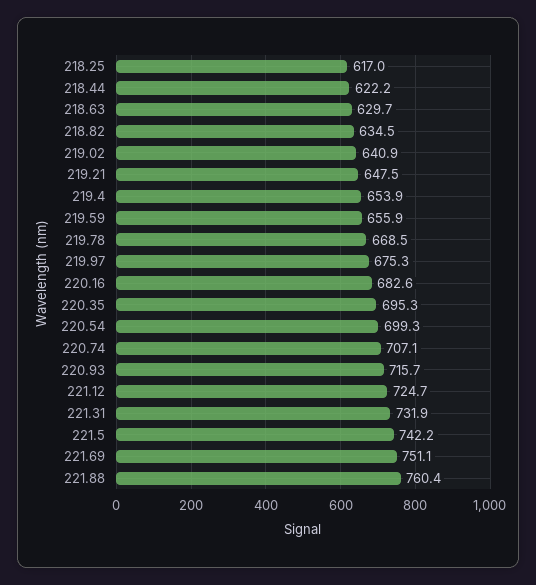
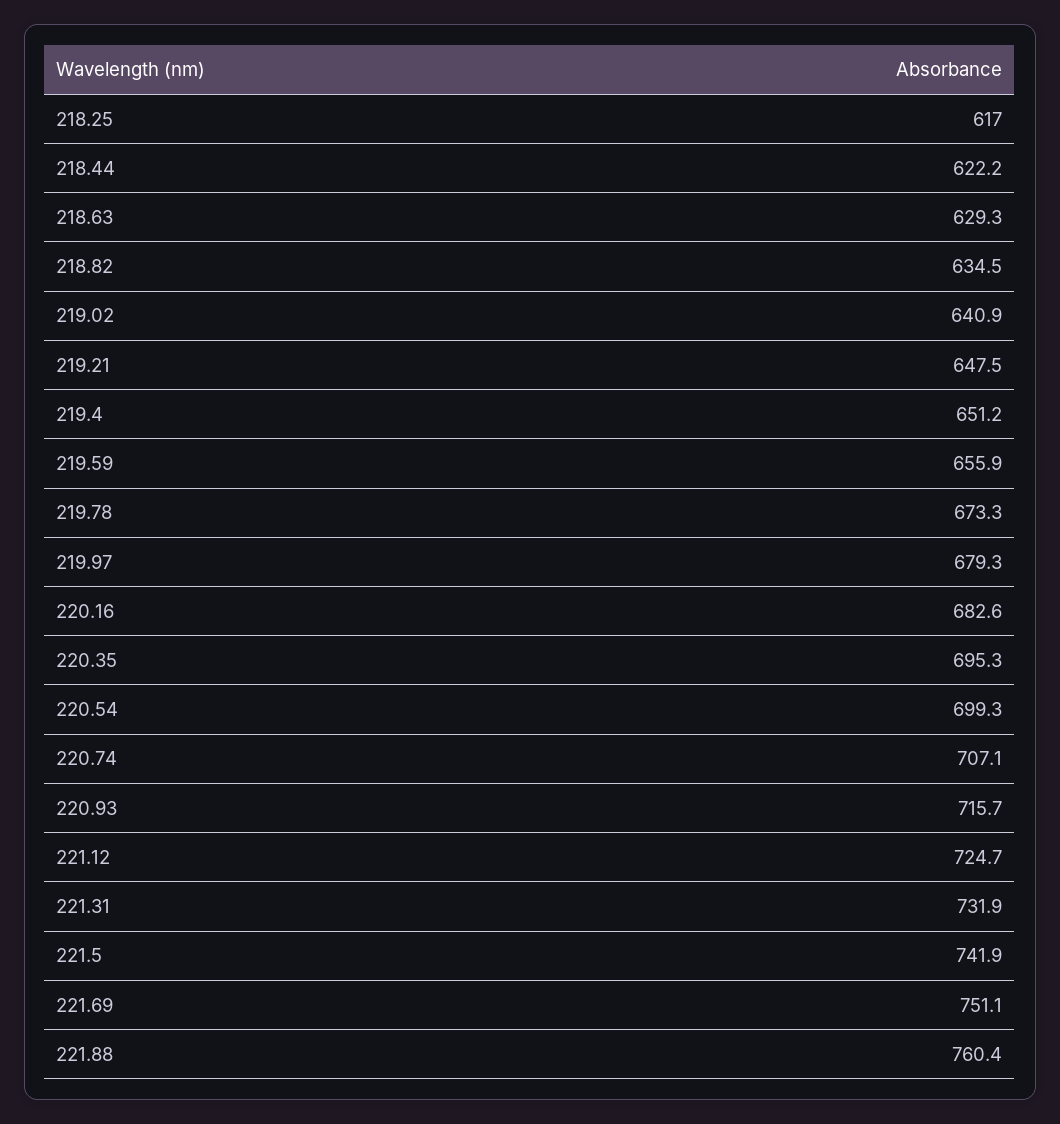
218.63: 629.7 -> 629.3
219.4: 653.9 -> 651.2
219.78: 668.5 -> 673.3
219.97: 675.3 -> 679.3
221.5: 742.2 -> 741.9

